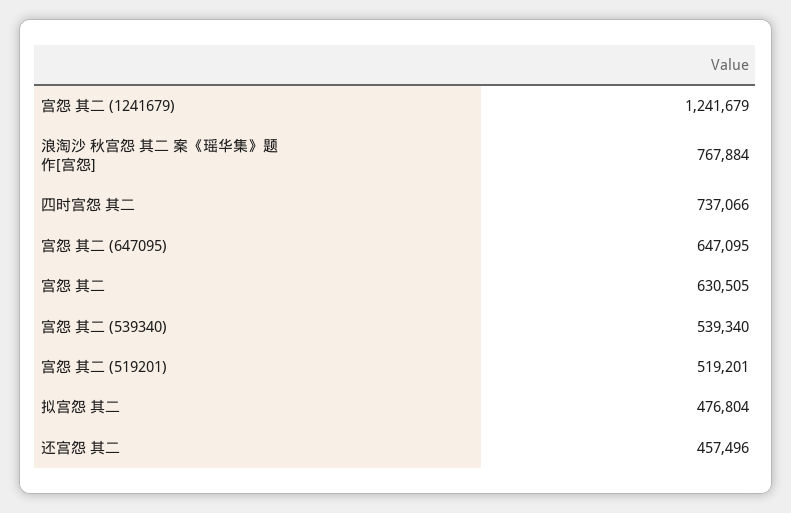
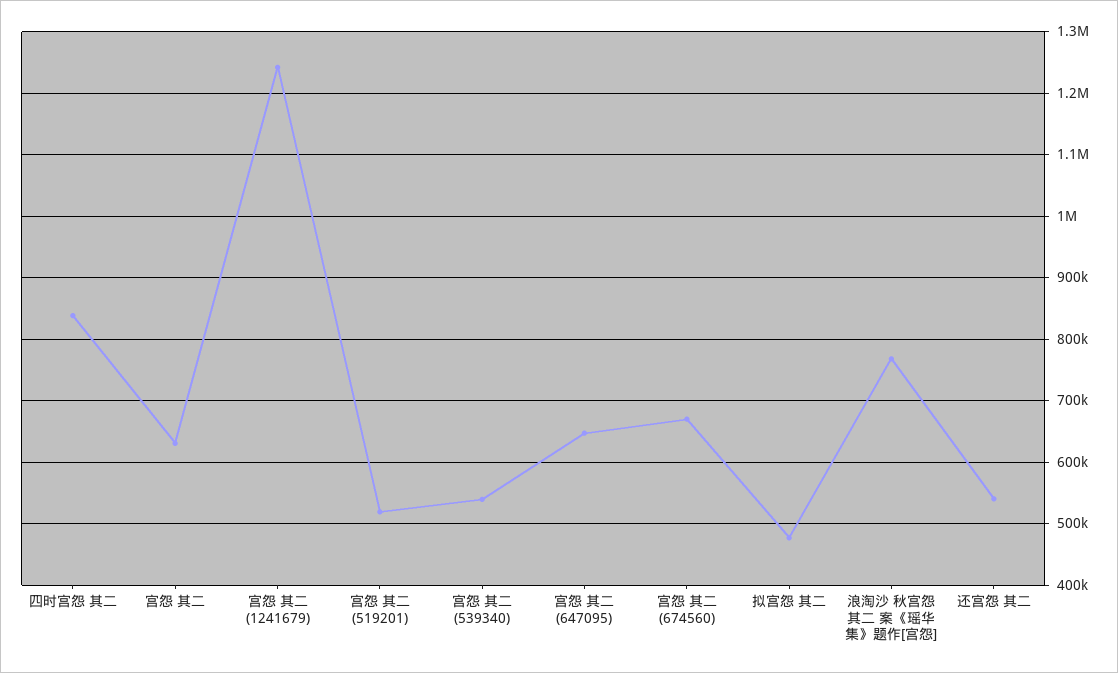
四时宫怨 其二: 737066 -> 840000
还宫怨 其二: 457496 -> 540000
宫怨 其二 (674560): none -> 670000

